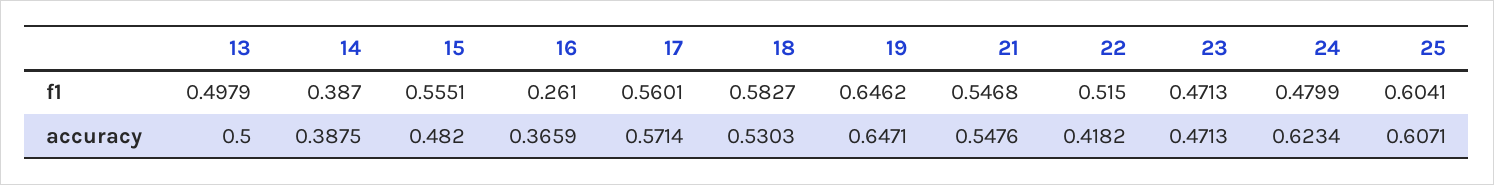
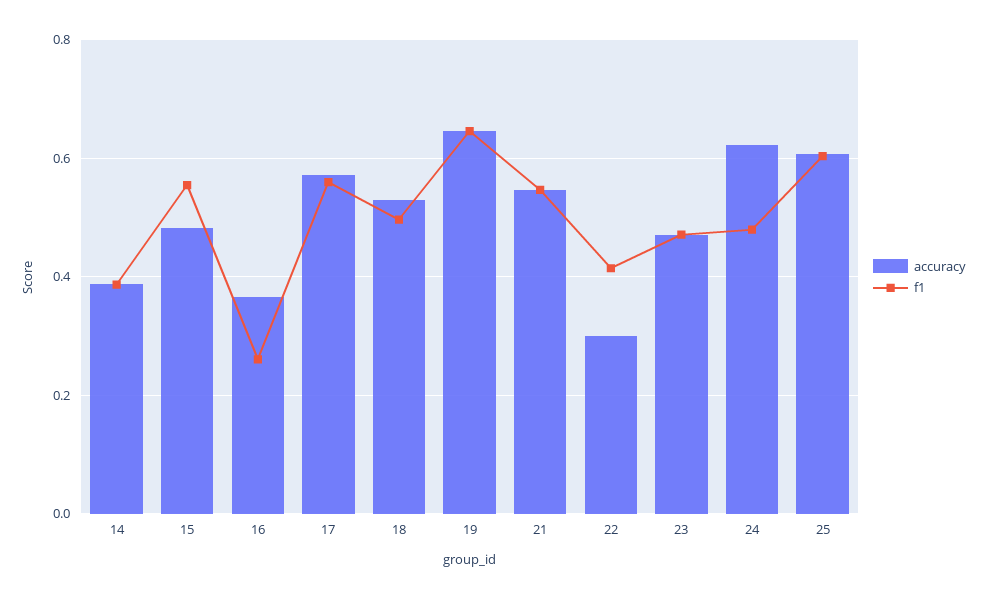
f1, 13: 0.4979 -> none
f1, 18: 0.5827 -> 0.5
f1, 22: 0.515 -> 0.42
accuracy, 13: 0.5 -> none
accuracy, 22: 0.4182 -> 0.3

